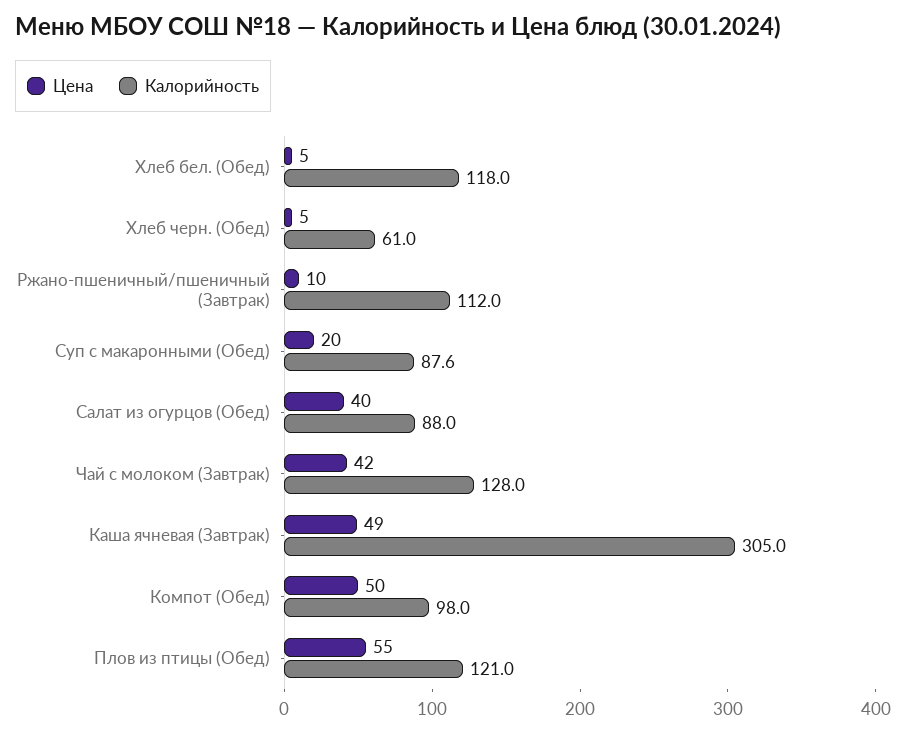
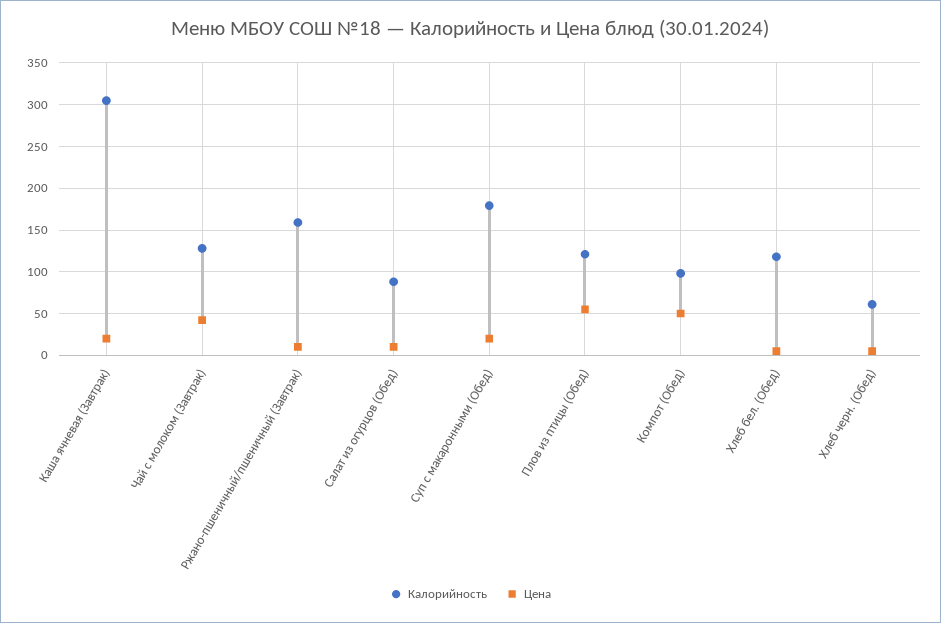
Калорийность, Ржано-пшеничный/пшеничный (Завтрак): 112 -> 160
Калорийность, Суп с макаронными (Обед): 87.6 -> 180
Цена, Салат из огурцов (Обед): 40 -> 10
Цена, Каша ячневая (Завтрак): 49 -> 20

